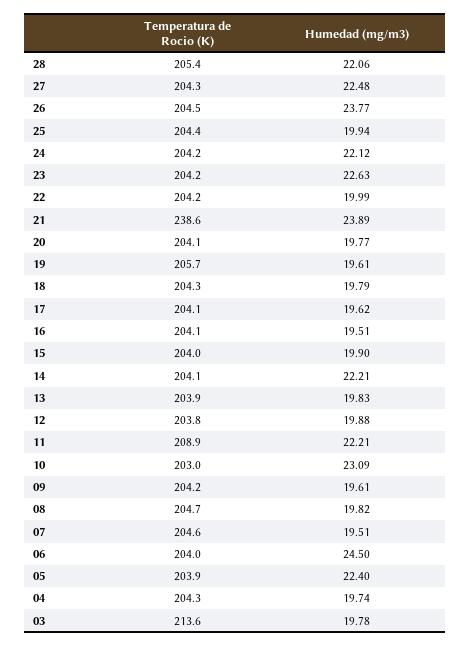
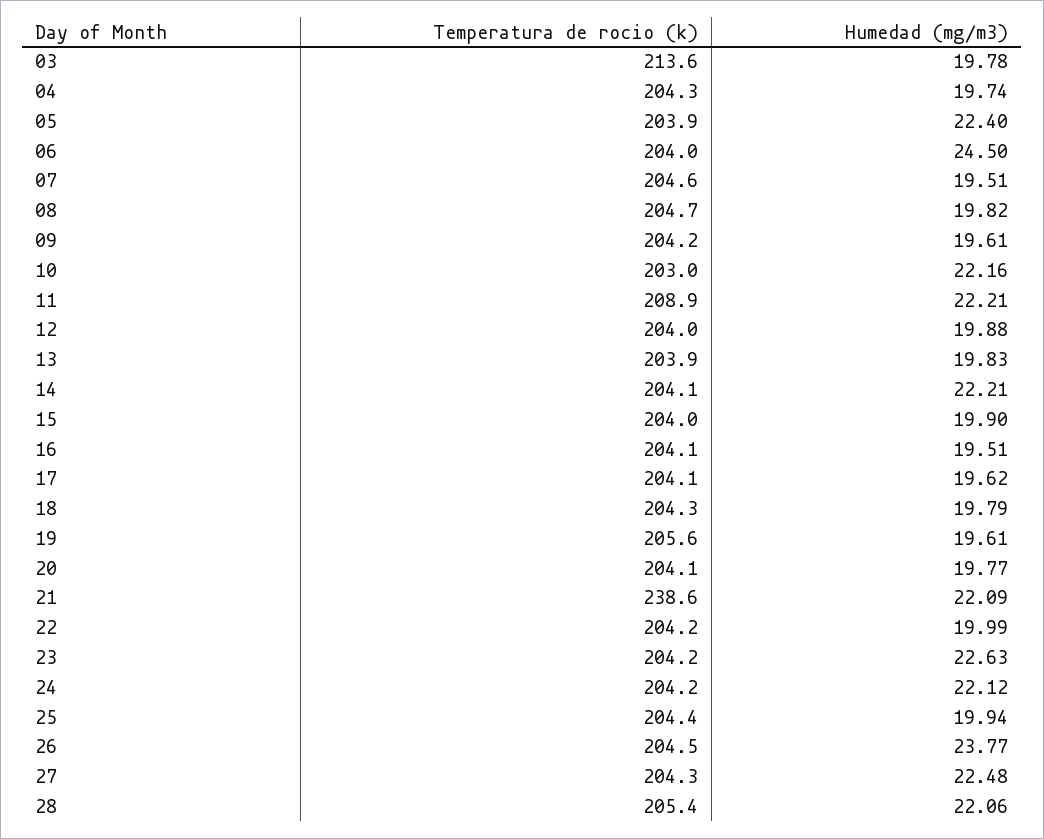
Humedad (mg/m3), 21: 23.89 -> 22.09
Temperatura de Rocio (K), 19: 205.7 -> 205.6
Temperatura de Rocio (K), 12: 203.8 -> 204
Humedad (mg/m3), 10: 23.09 -> 22.16

